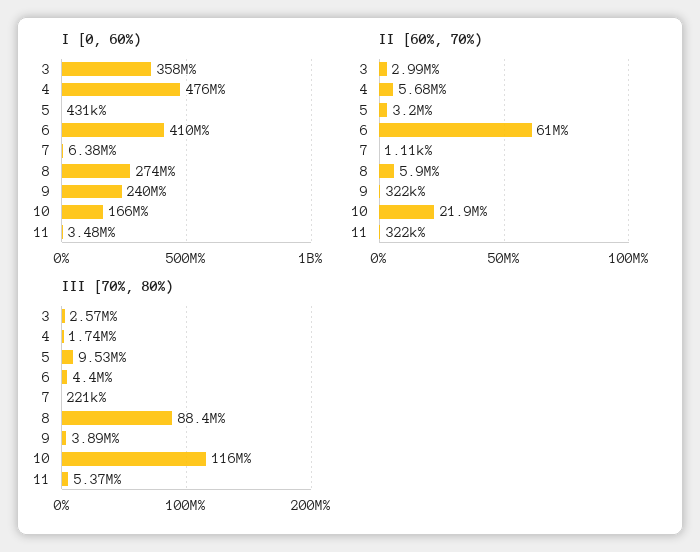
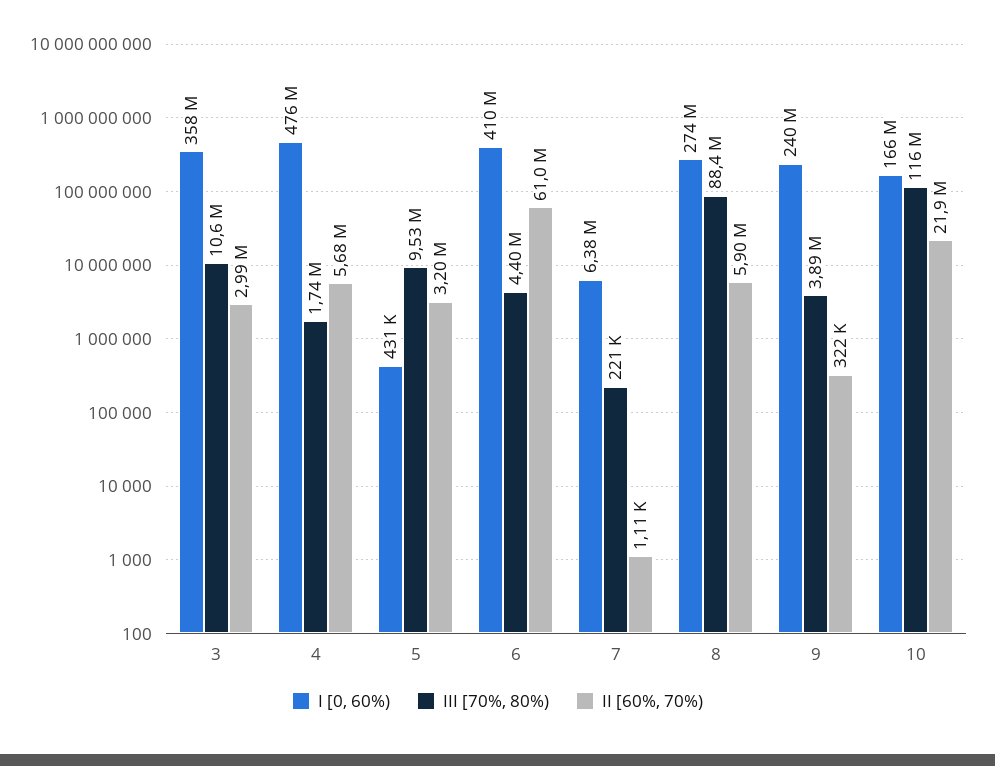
I [0, 60%), 11: 3480000 -> none
II [60%, 70%), 11: 322000 -> none
III [70%, 80%), 3: 2570000 -> 10600000
III [70%, 80%), 11: 5370000 -> none

